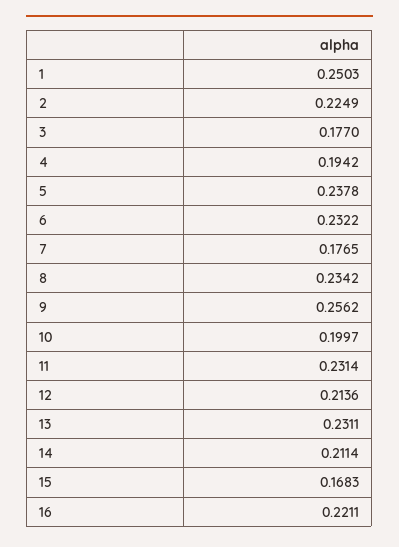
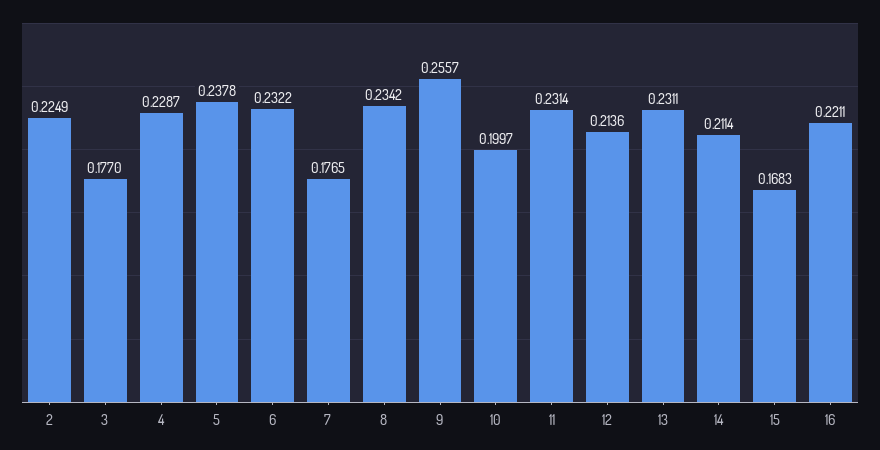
1: 0.2503 -> none
4: 0.1942 -> 0.2287
9: 0.2562 -> 0.2557

